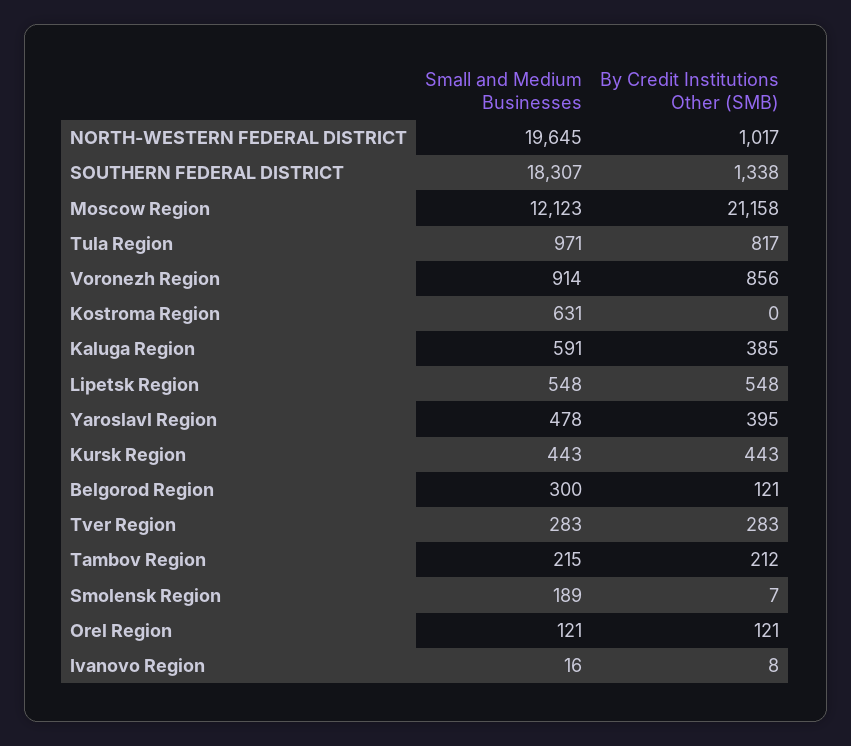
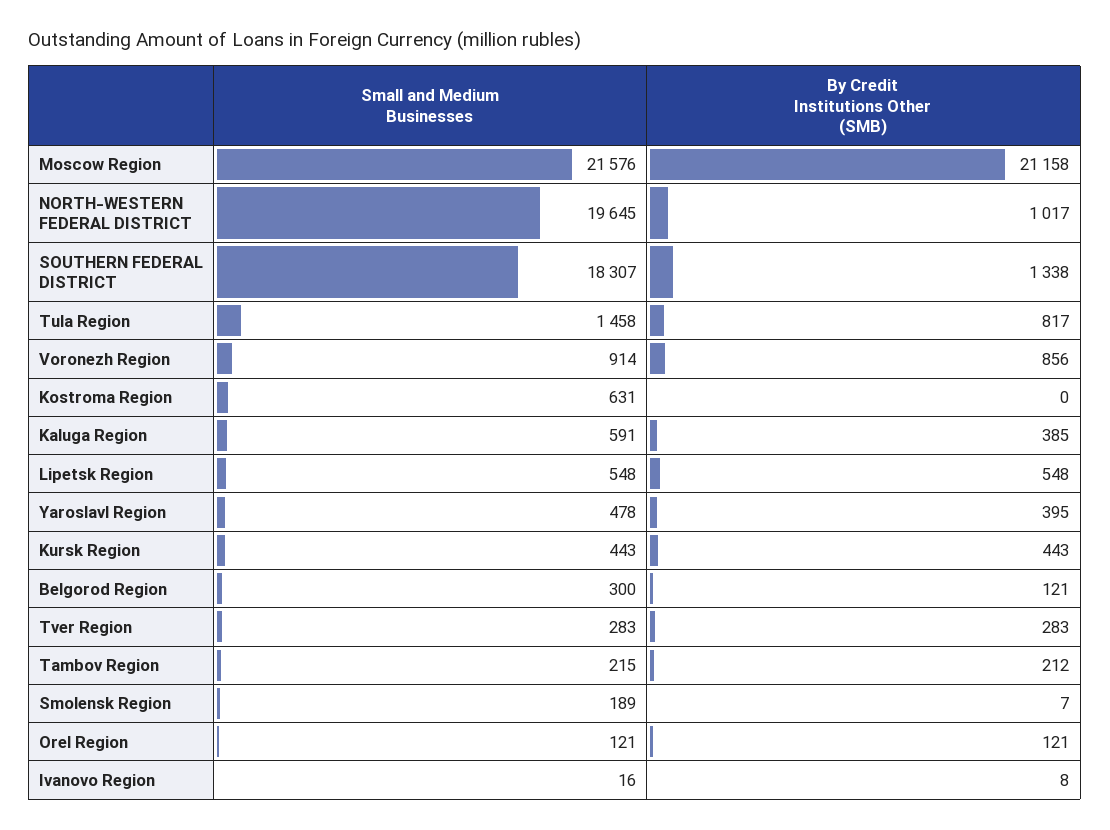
Small and Medium Businesses, Moscow Region: 12123 -> 21576
Small and Medium Businesses, Tula Region: 971 -> 1458

